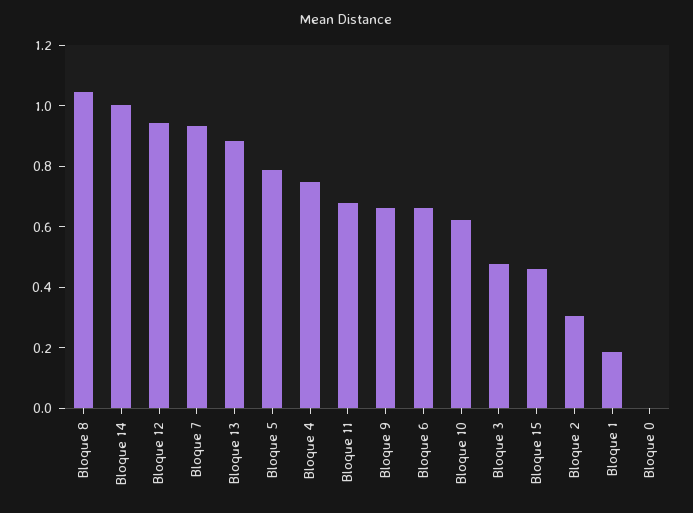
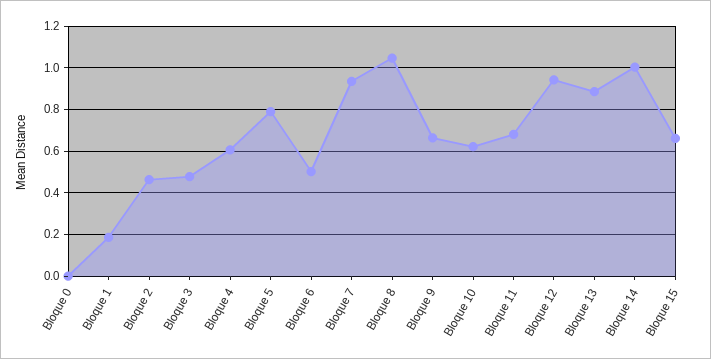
Bloque 4: 0.75 -> 0.6
Bloque 6: 0.65 -> 0.5
Bloque 15: 0.45 -> 0.65
Bloque 2: 0.3 -> 0.45

